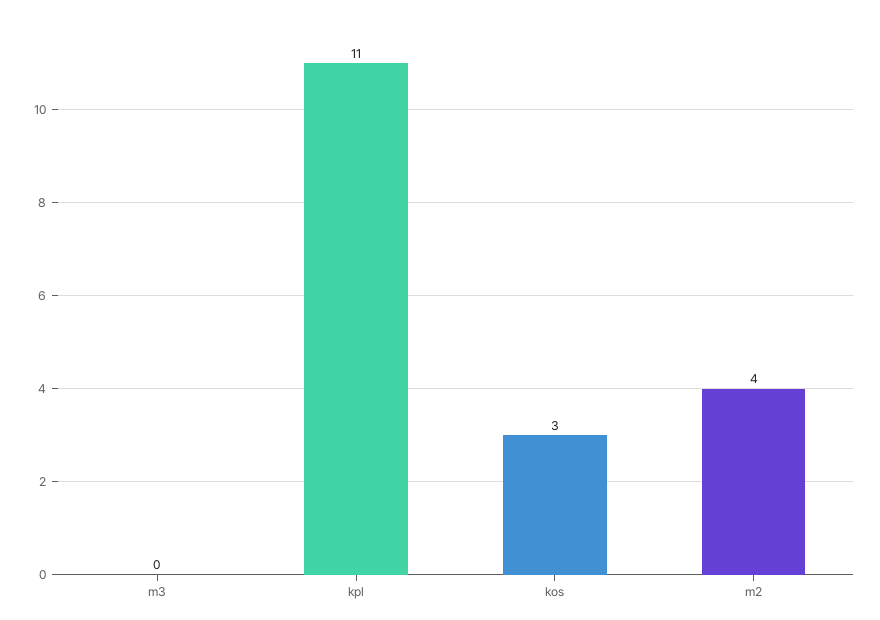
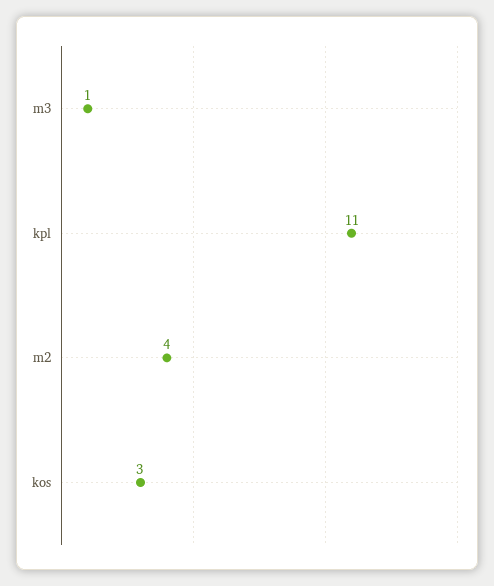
m3: 0 -> 1

